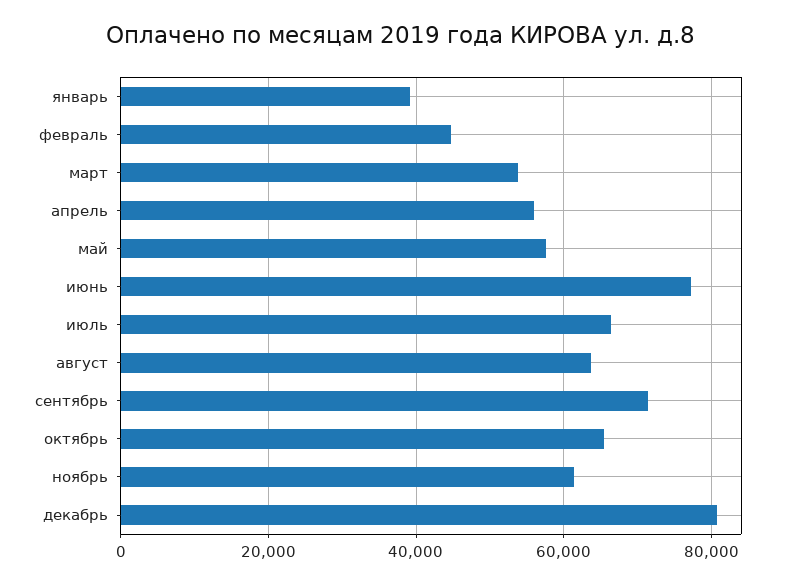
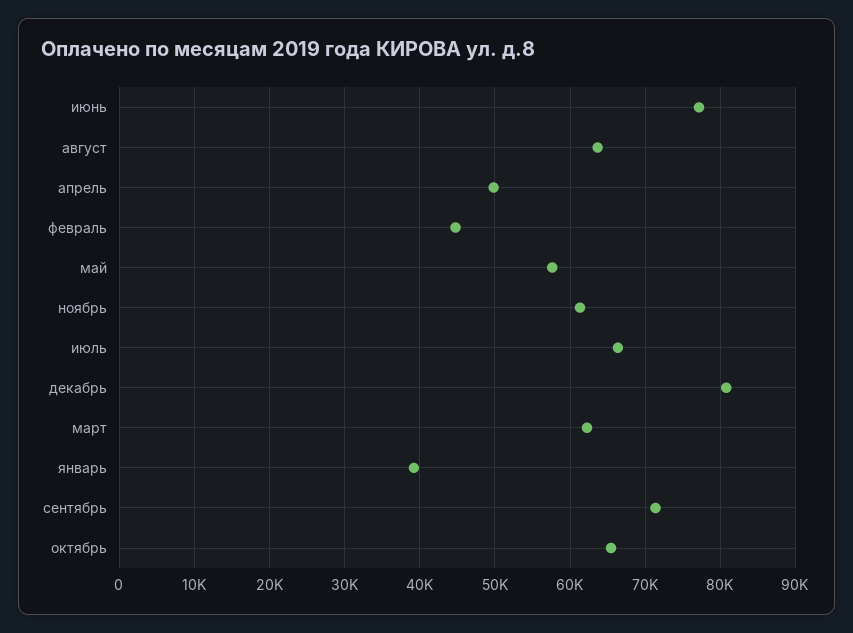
март: 54000 -> 62000
апрель: 56000 -> 50000

